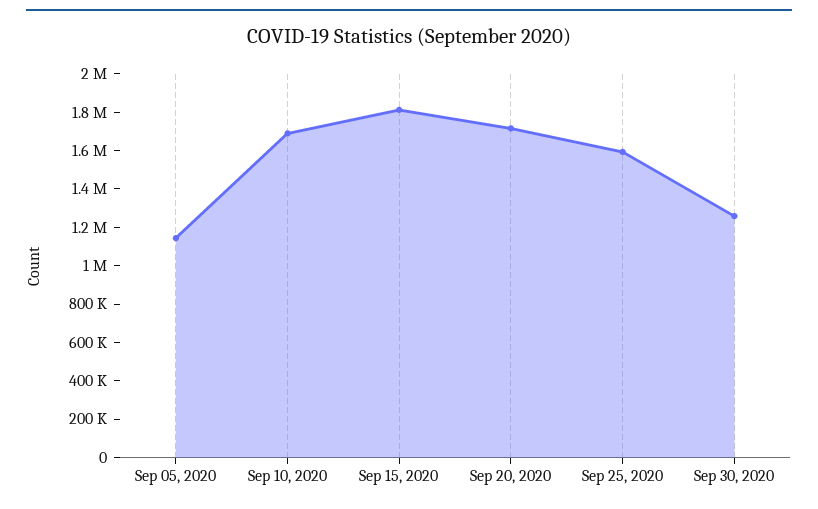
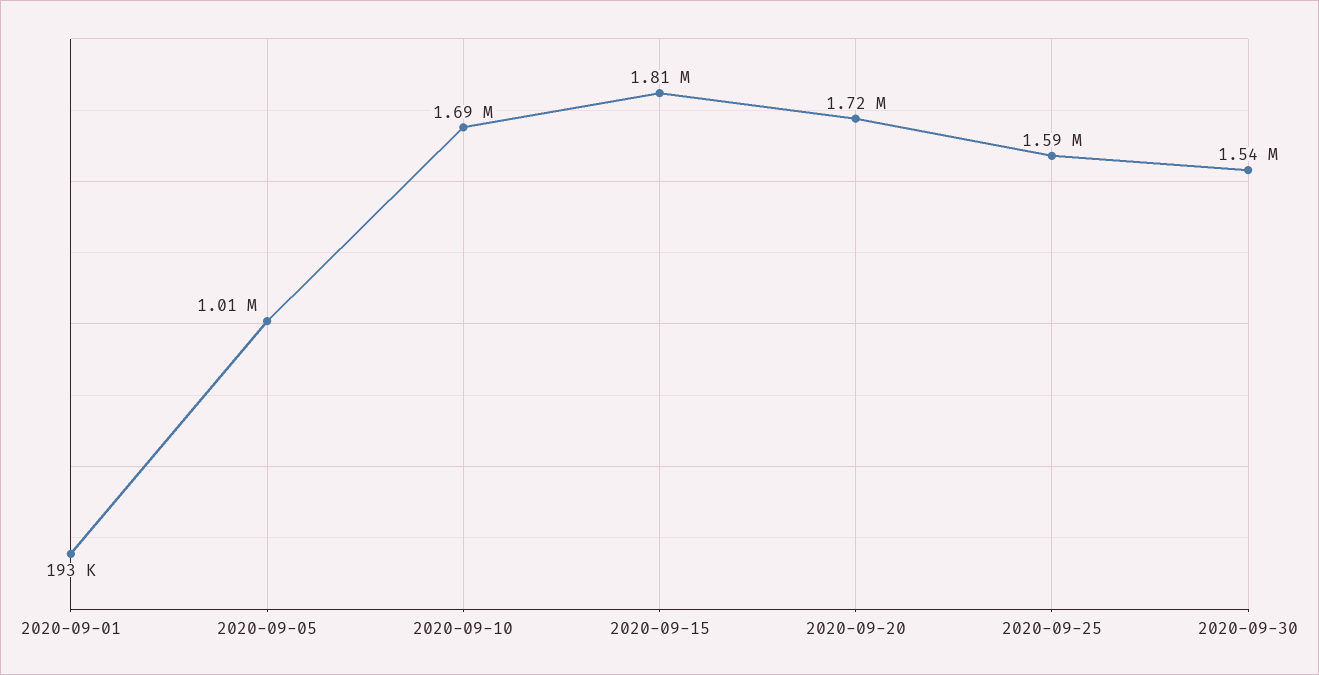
Sep 05, 2020: 1150000 -> 1010000
Sep 30, 2020: 1250000 -> 1540000
2020-09-01: none -> 193000

